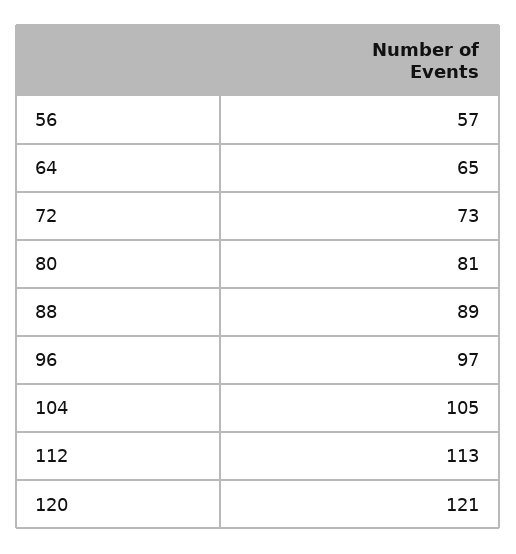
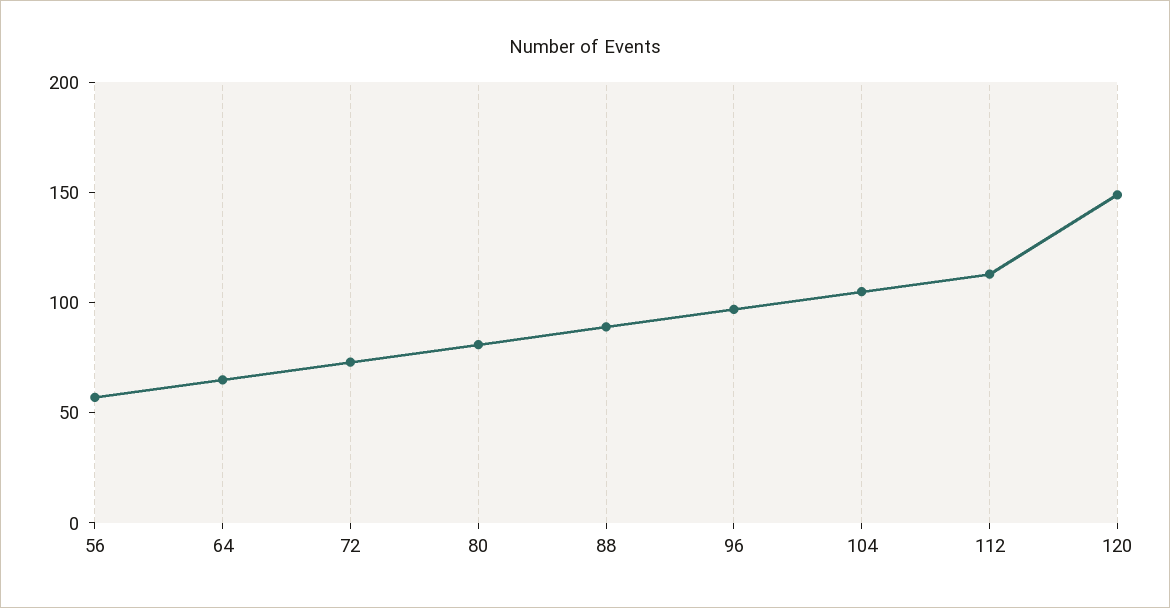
120: 121 -> 150

